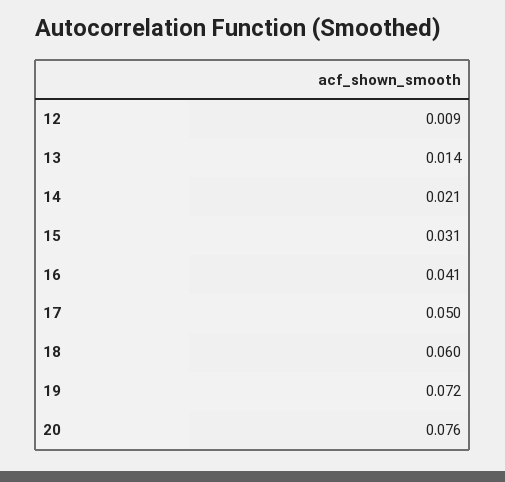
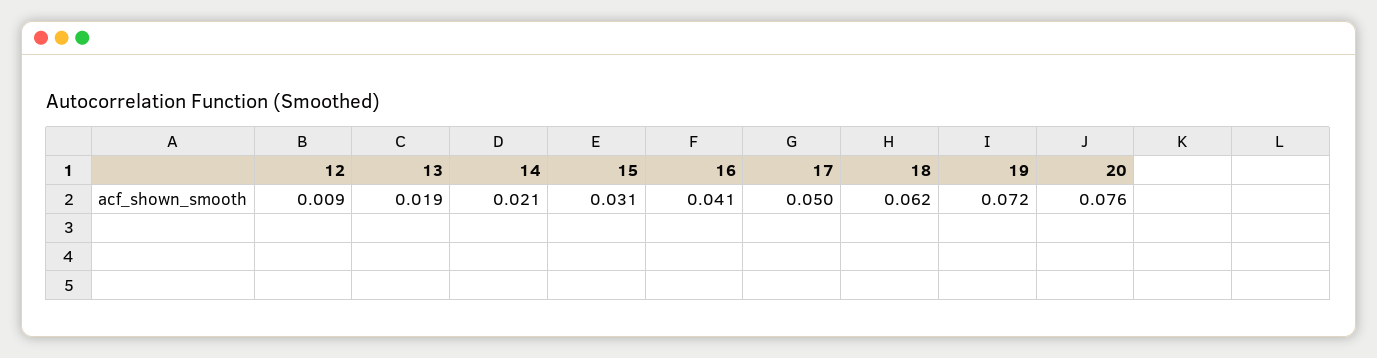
13: 0.014 -> 0.019
18: 0.06 -> 0.062

